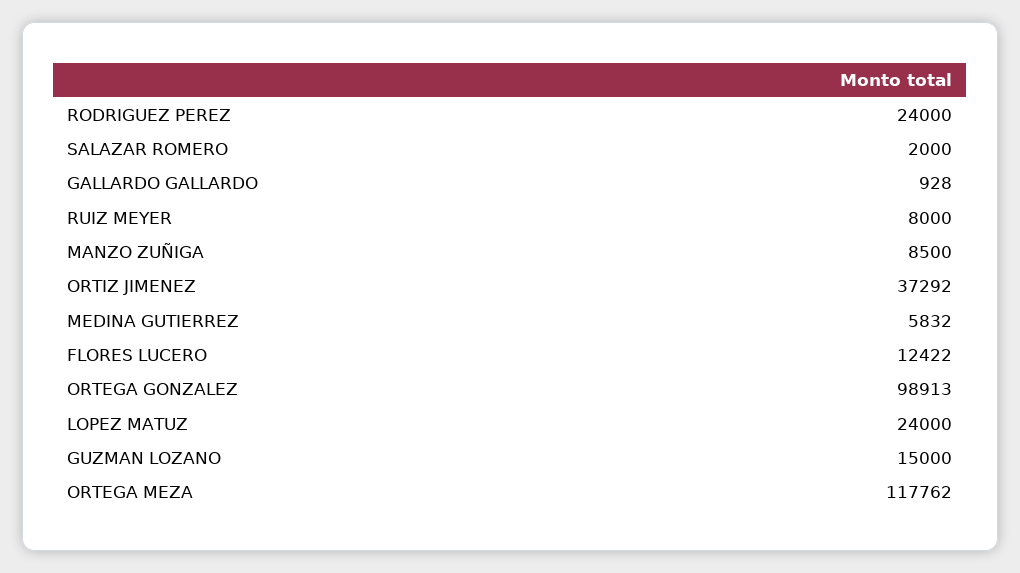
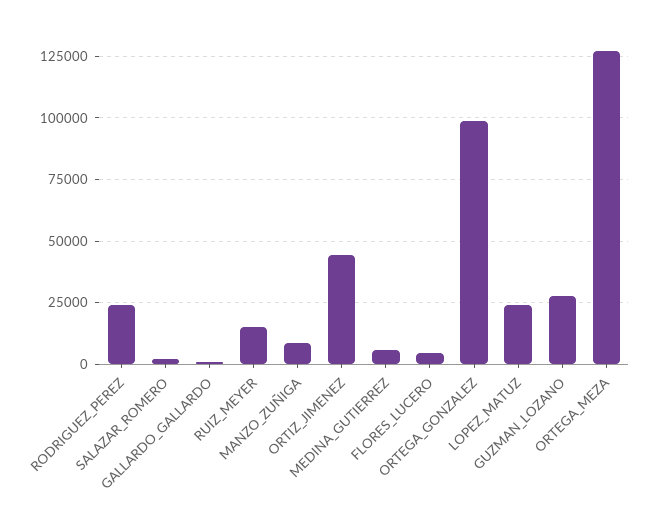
RUIZ MEYER: 8000 -> 15000
ORTIZ JIMENEZ: 37292 -> 45000
FLORES LUCERO: 12422 -> 5000
GUZMAN LOZANO: 15000 -> 27500
ORTEGA MEZA: 117762 -> 127500

